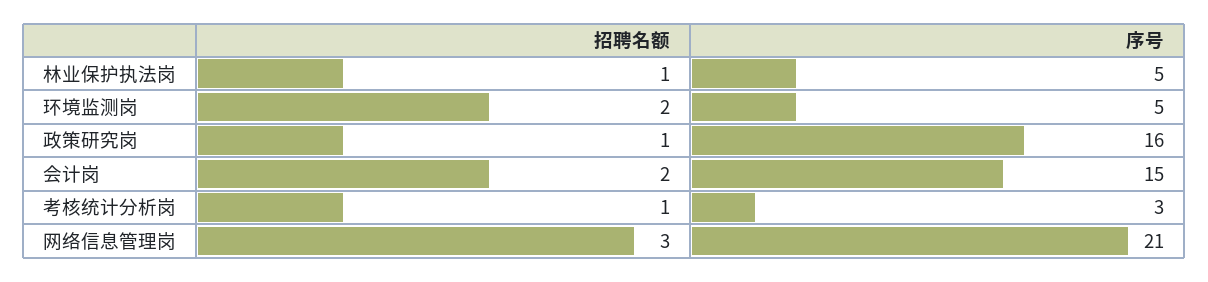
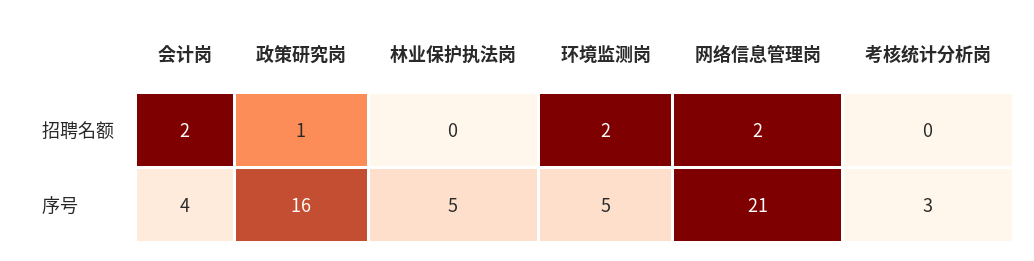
招聘名额, 林业保护执法岗: 1 -> 0
序号, 会计岗: 15 -> 4
招聘名额, 考核统计分析岗: 1 -> 0
招聘名额, 网络信息管理岗: 3 -> 2

